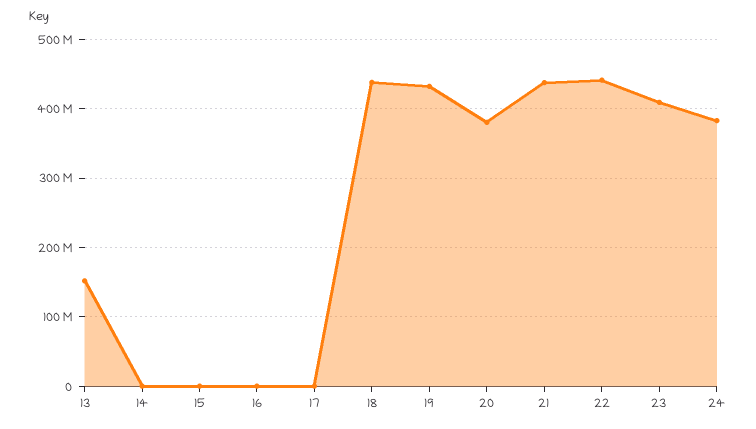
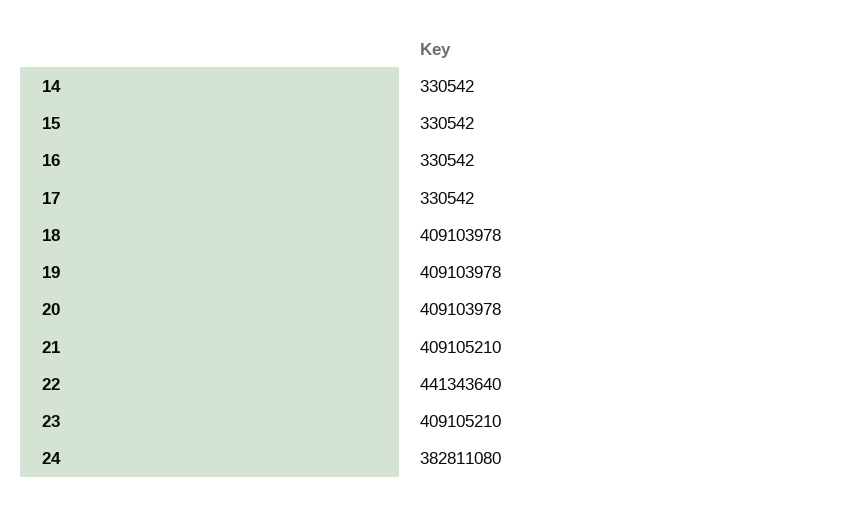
13: 150000000 -> none
18: 440000000 -> 409103978
19: 430000000 -> 409103978
20: 380000000 -> 409103978
21: 440000000 -> 409105210

